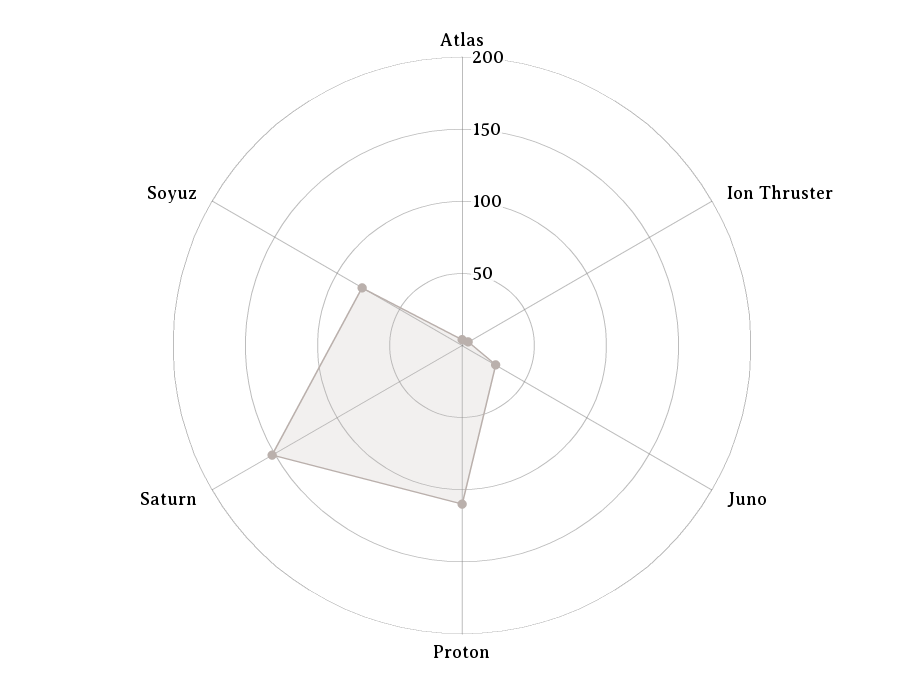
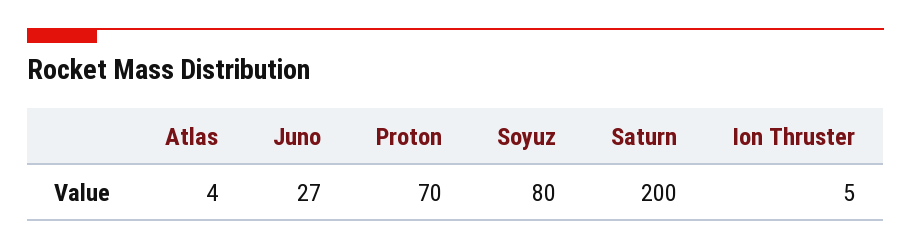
Proton: 110 -> 70
Saturn: 150 -> 200

